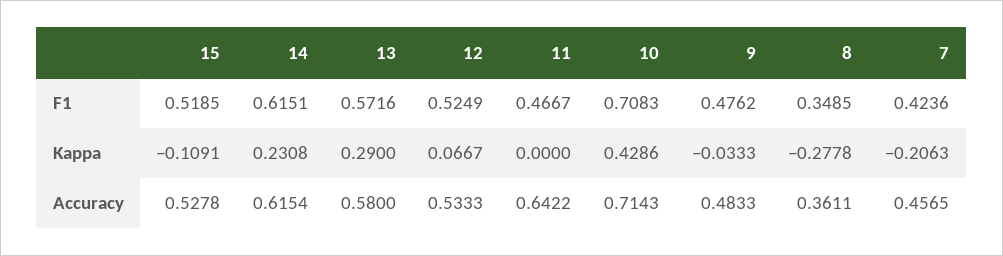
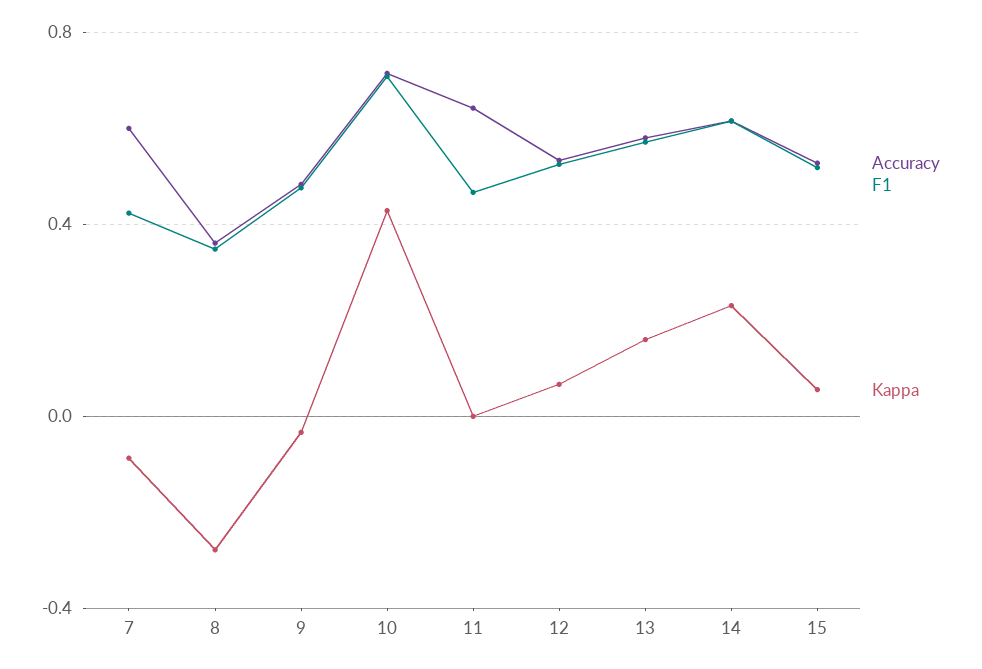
Kappa, 15: -0.1091 -> 0.05
Kappa, 13: 0.29 -> 0.15
Kappa, 7: -0.2063 -> -0.1
Accuracy, 7: 0.4565 -> 0.6

